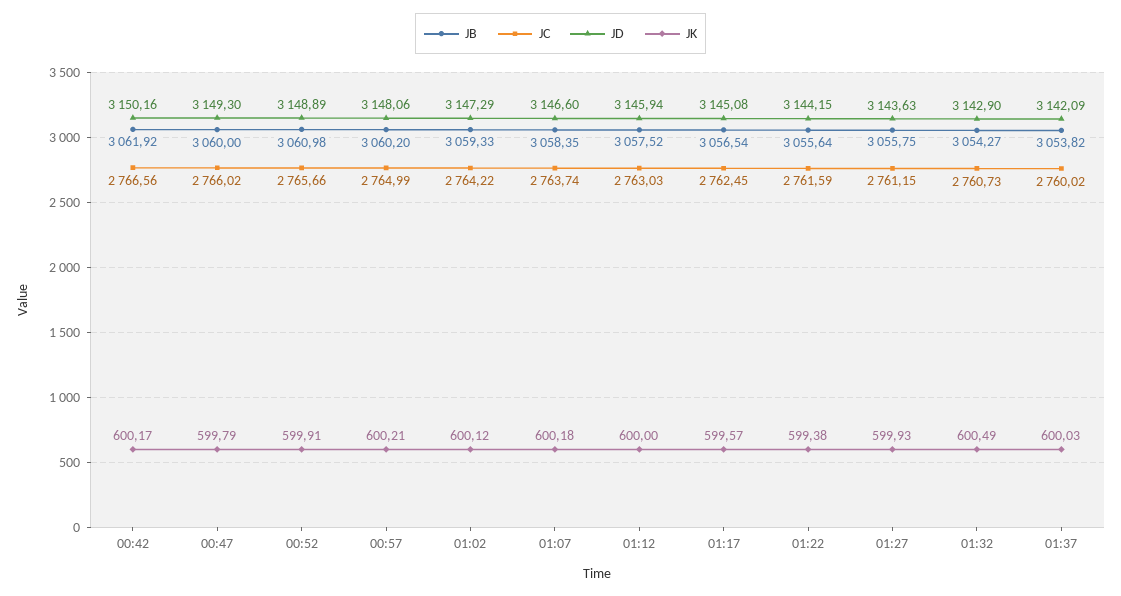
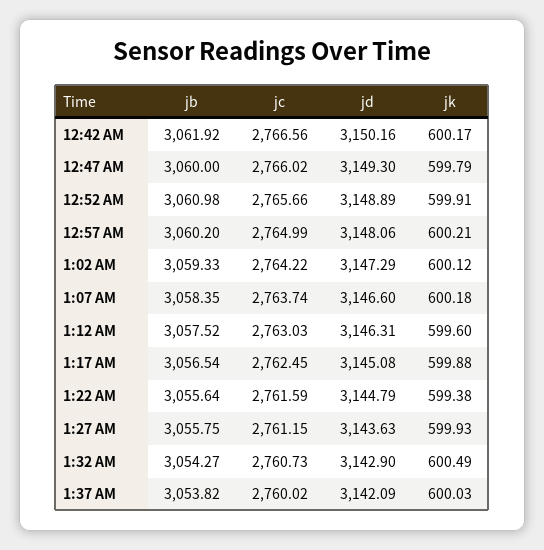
JD, 01:12: 3145.94 -> 3146.31
JK, 01:12: 600 -> 599.6
JK, 01:17: 599.57 -> 599.88
JD, 01:22: 3144.15 -> 3144.79

